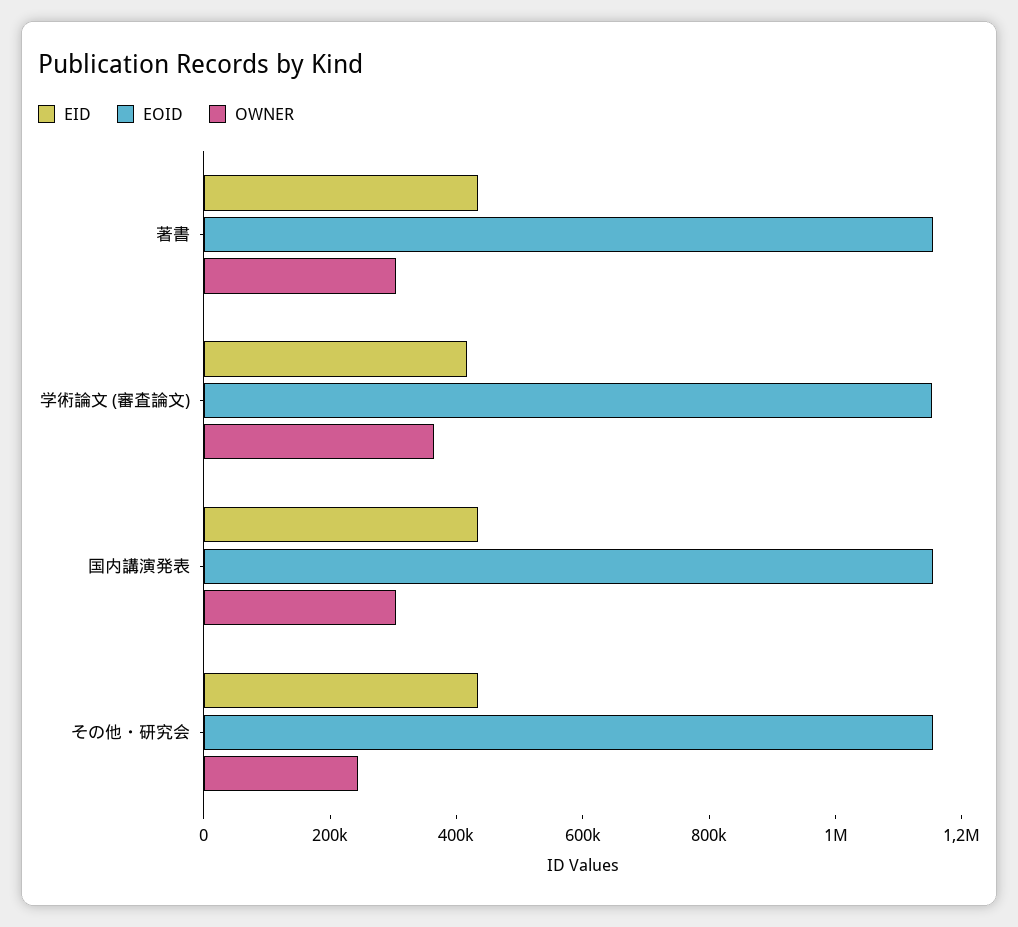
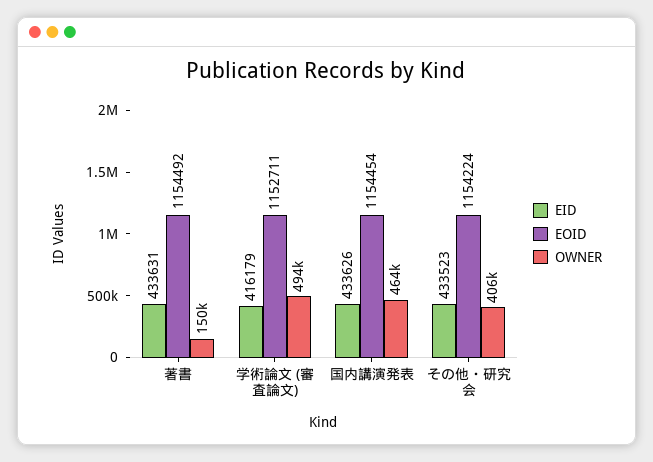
OWNER, 著書: 300000 -> 150000
OWNER, 学術論文 (審査論文): 350000 -> 494000
OWNER, 国内講演発表: 300000 -> 464000
OWNER, その他・研究会: 250000 -> 406000

